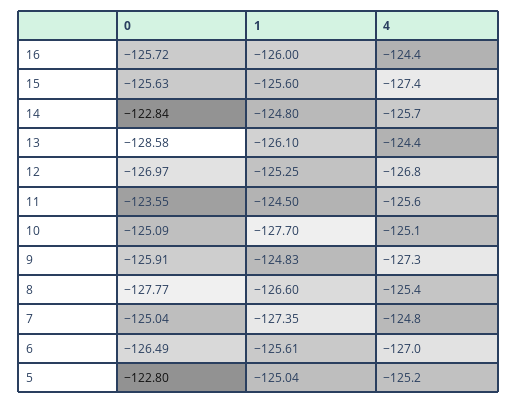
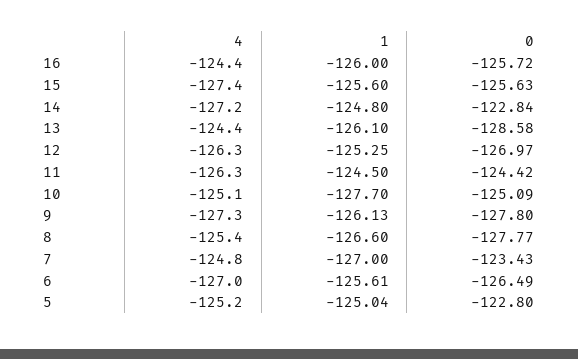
4, 14: -125.7 -> -127.2
4, 12: -126.8 -> -126.3
0, 11: -123.55 -> -124.42
4, 11: -125.6 -> -126.3
0, 9: -125.91 -> -127.8
1, 9: -124.83 -> -126.13
0, 7: -125.04 -> -123.43
1, 7: -127.35 -> -127

